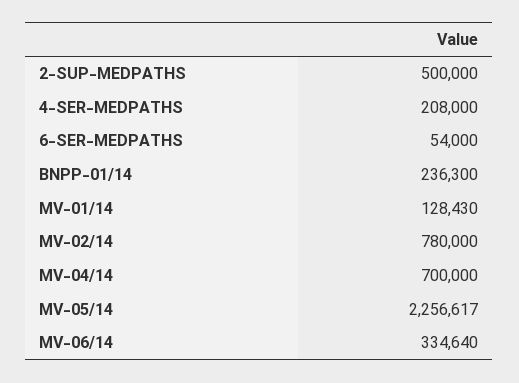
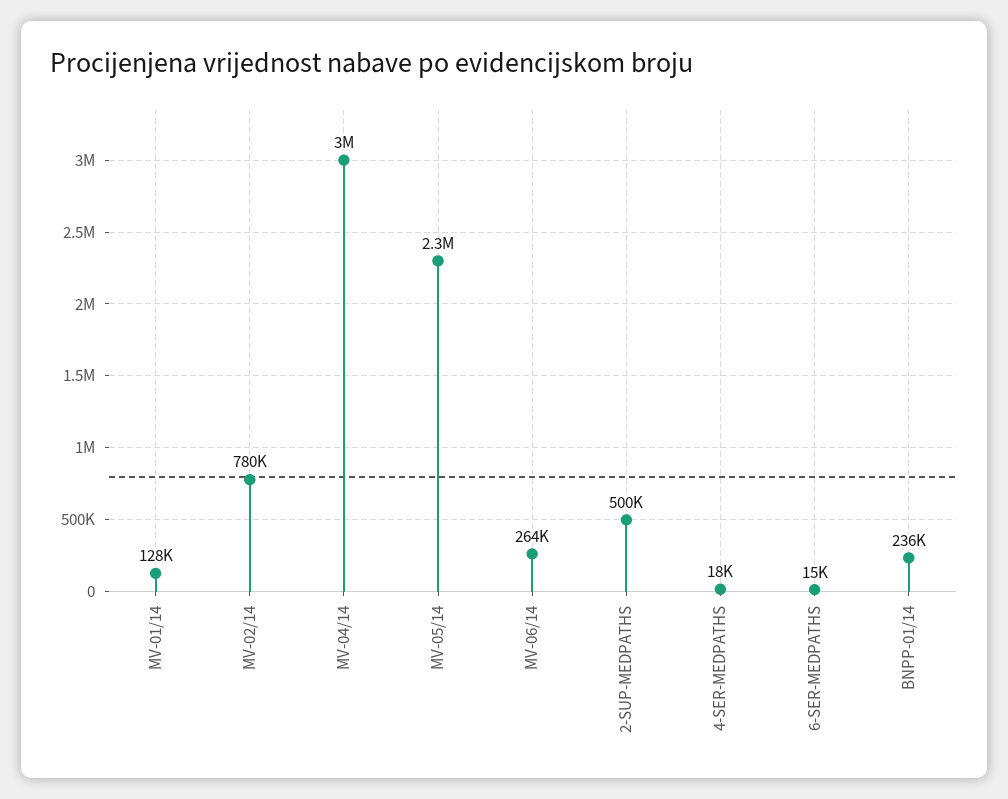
4-SER-MEDPATHS: 208000 -> 18000
6-SER-MEDPATHS: 54000 -> 15000
MV-04/14: 700000 -> 3000000
MV-06/14: 334640 -> 264000

